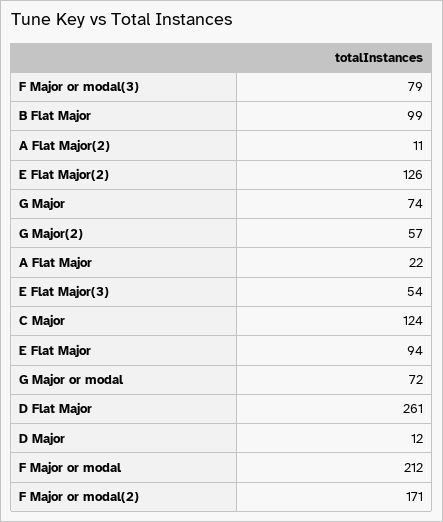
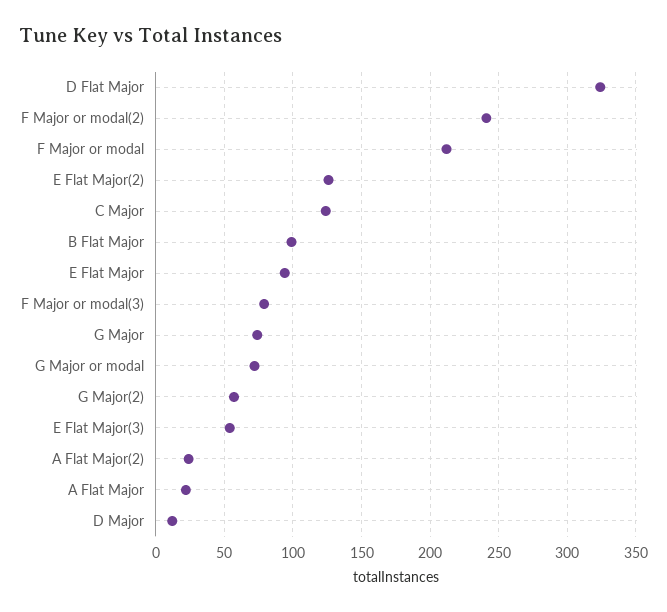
A Flat Major(2): 11 -> 25
D Flat Major: 261 -> 325
F Major or modal(2): 171 -> 240

